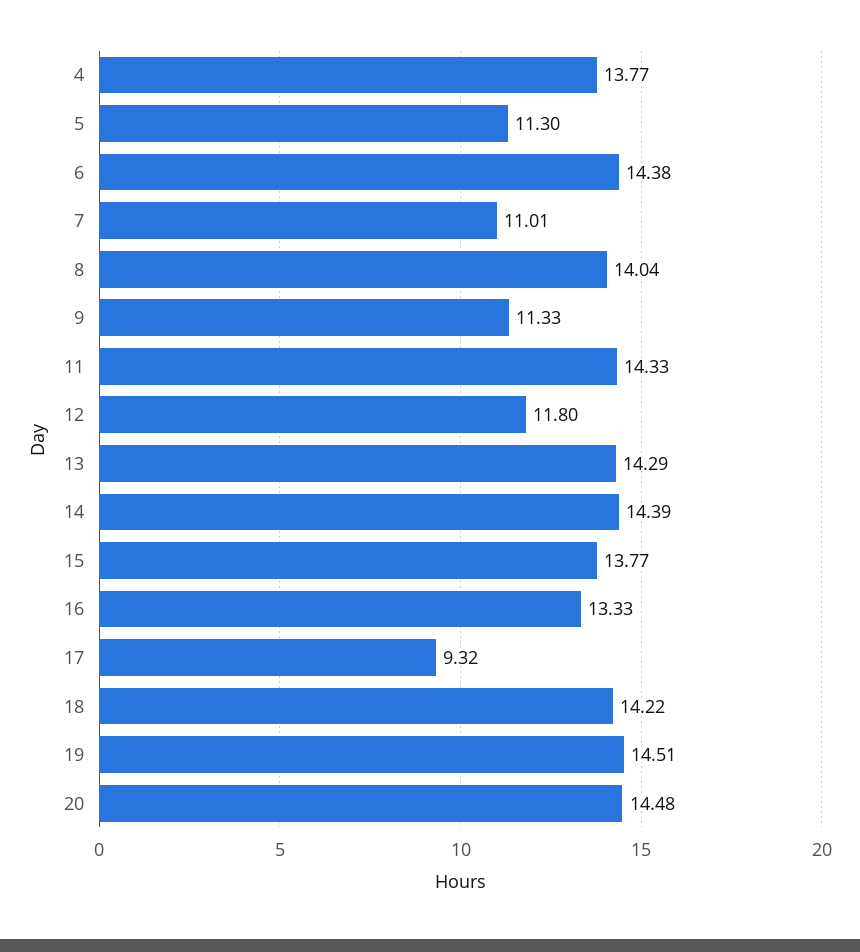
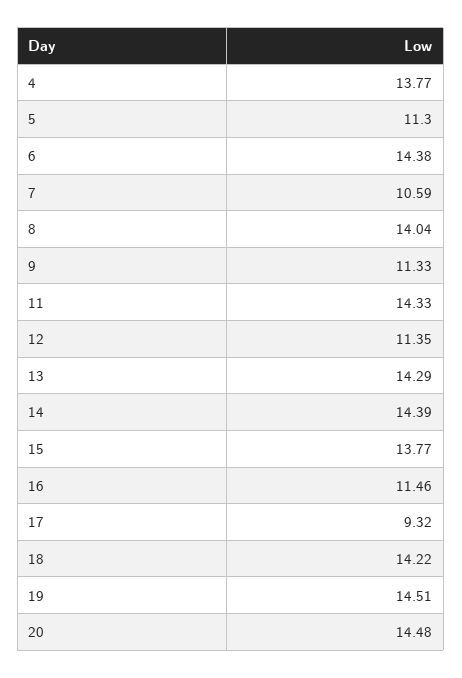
7: 11.01 -> 10.59
12: 11.8 -> 11.35
16: 13.33 -> 11.46

